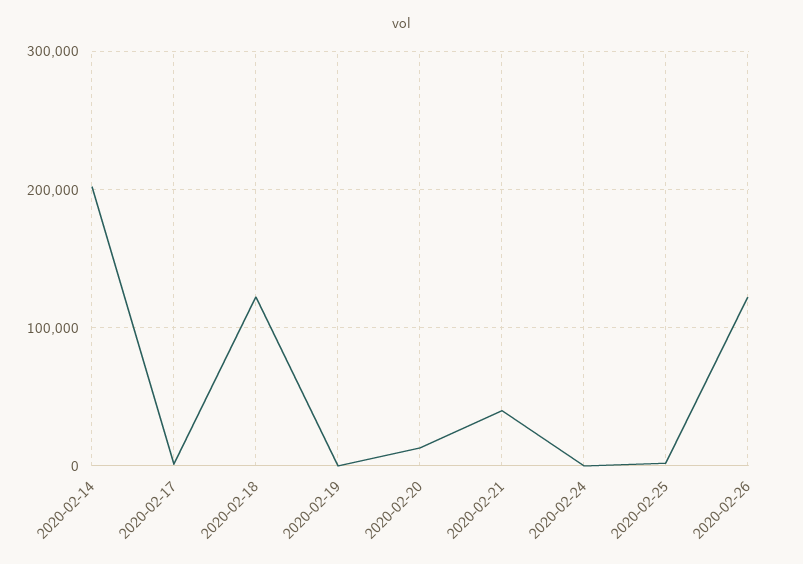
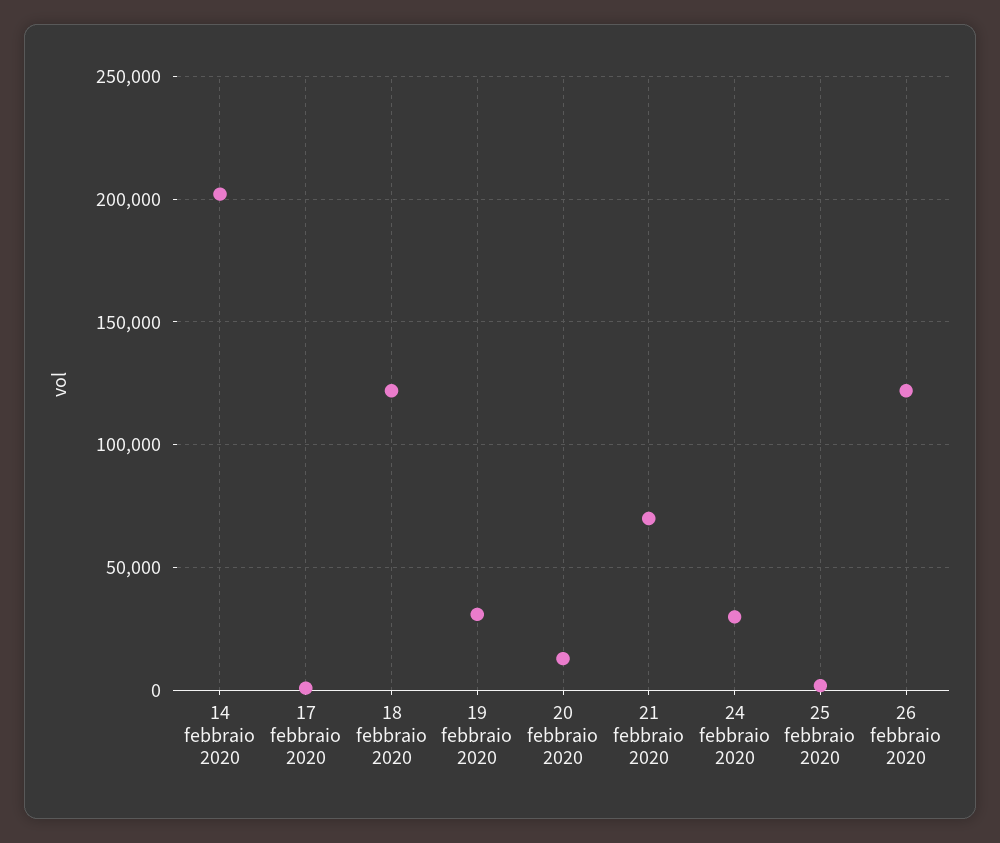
2020-02-19: 0 -> 30000
2020-02-21: 40000 -> 70000
2020-02-24: 0 -> 30000

